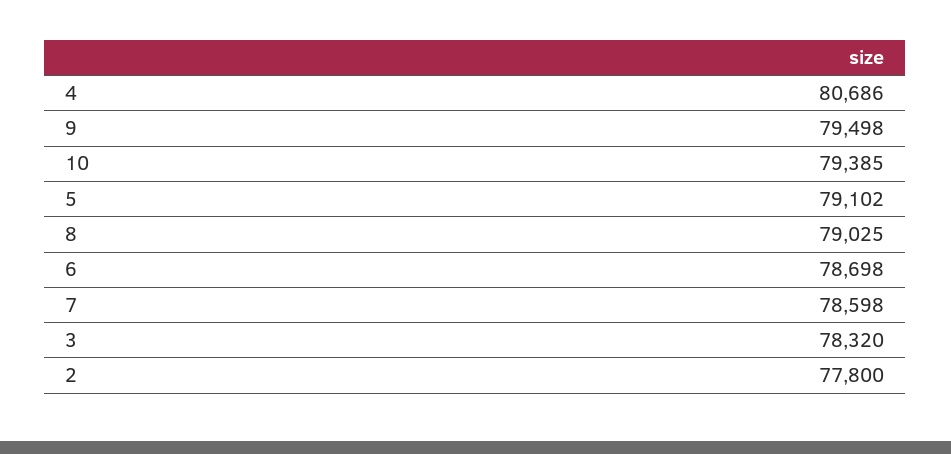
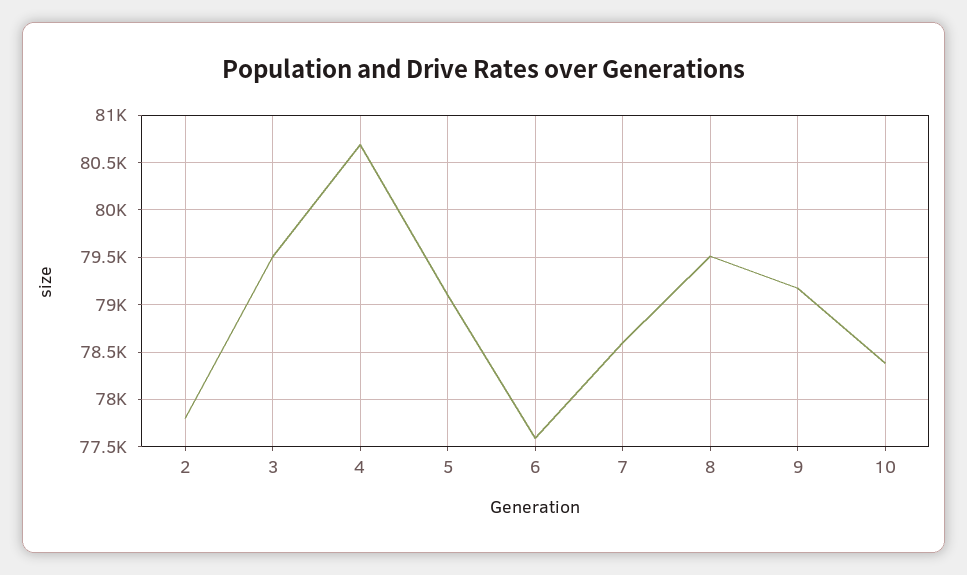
9: 79498 -> 79200
10: 79385 -> 78400
8: 79025 -> 79500
6: 78698 -> 77600
3: 78320 -> 79500

